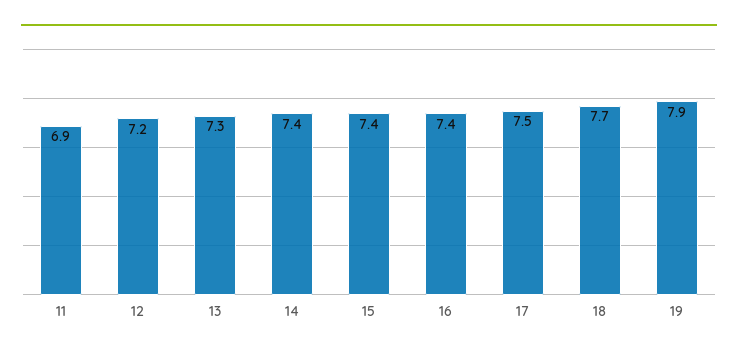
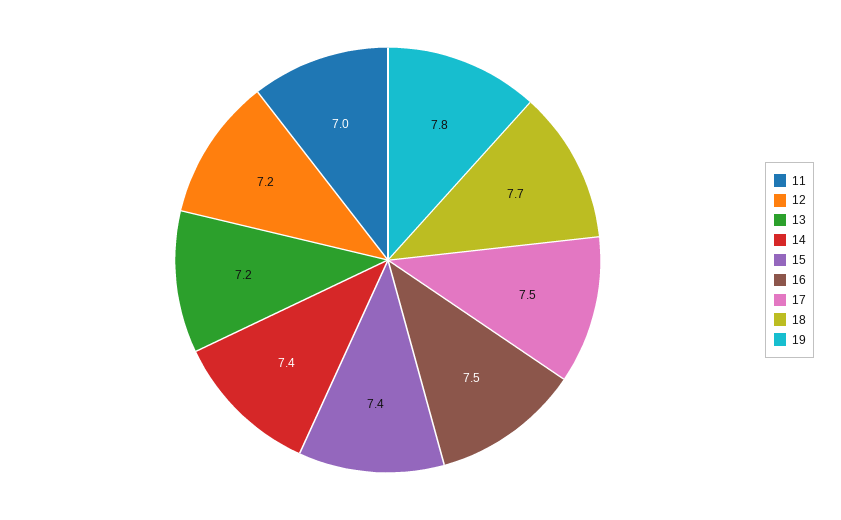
11: 6.9 -> 7
13: 7.3 -> 7.2
16: 7.4 -> 7.5
19: 7.9 -> 7.8

